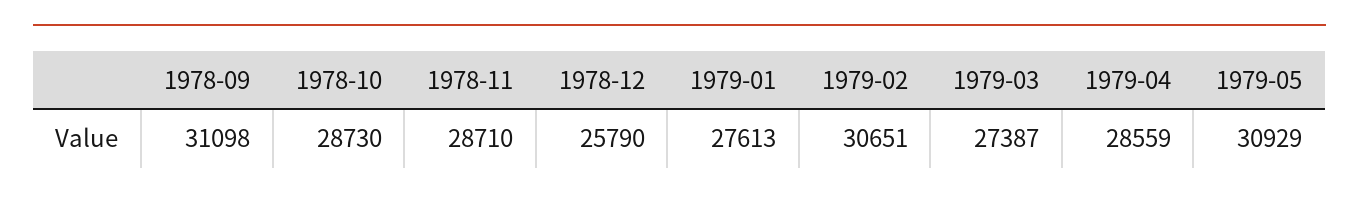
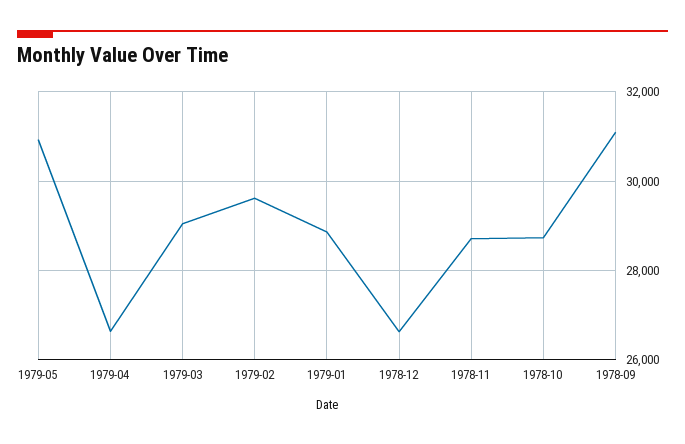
1978-12: 25790 -> 26600
1979-01: 27613 -> 28800
1979-02: 30651 -> 29600
1979-03: 27387 -> 29000
1979-04: 28559 -> 26600

